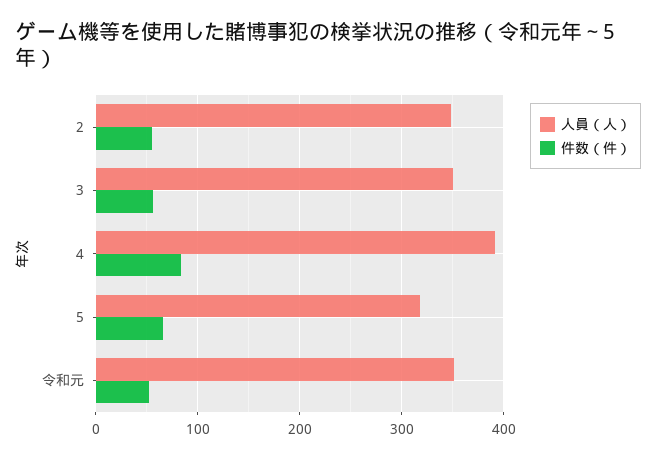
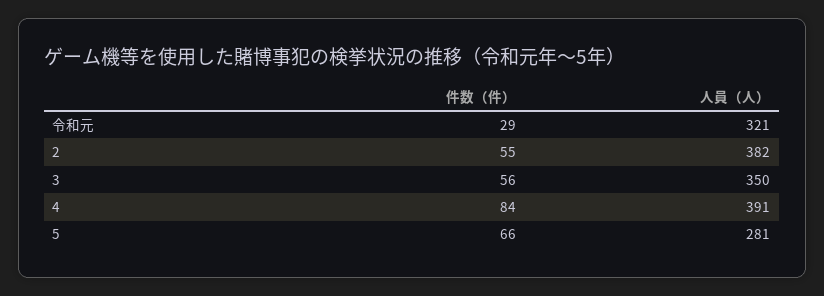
人員（人）, 2: 350 -> 382
人員（人）, 5: 320 -> 281
人員（人）, 令和元: 350 -> 321
件数（件）, 令和元: 50 -> 29

